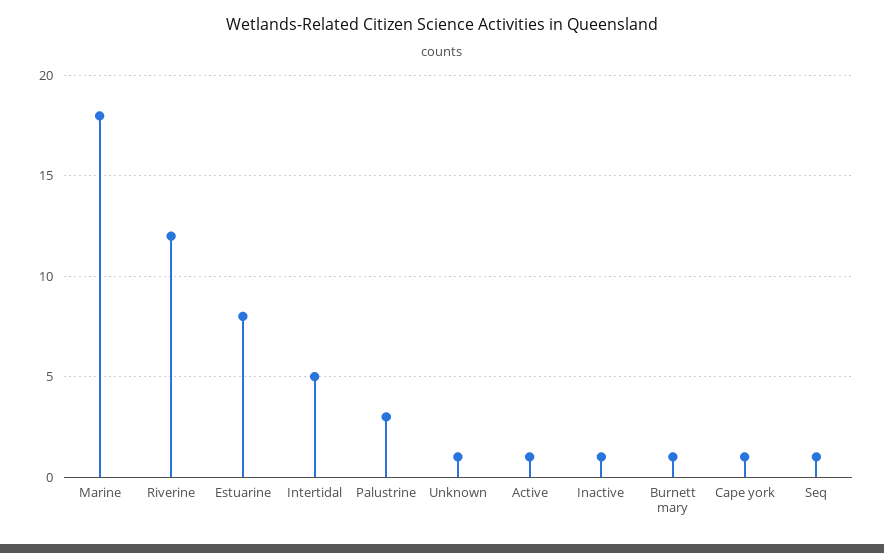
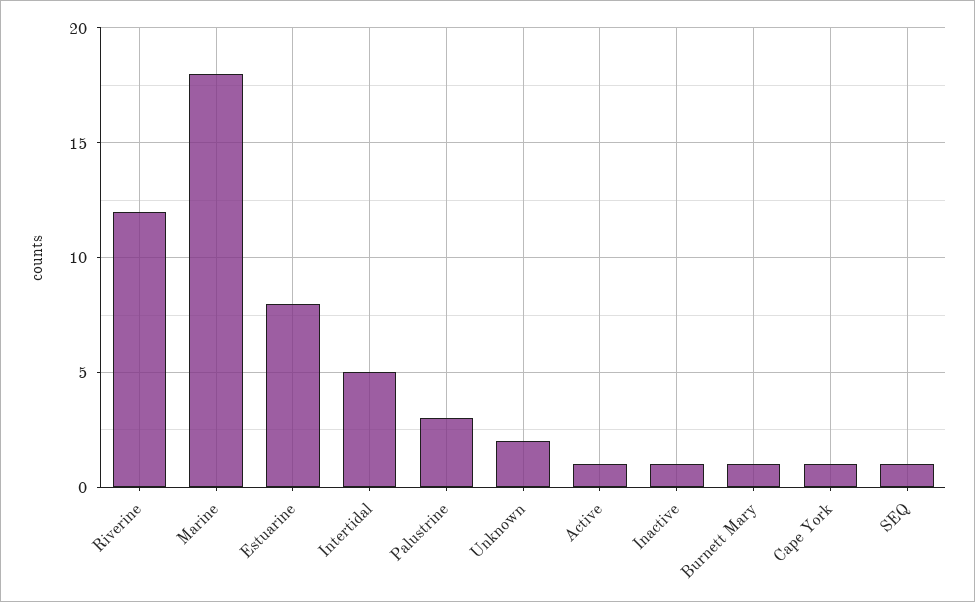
Unknown: 1 -> 2

